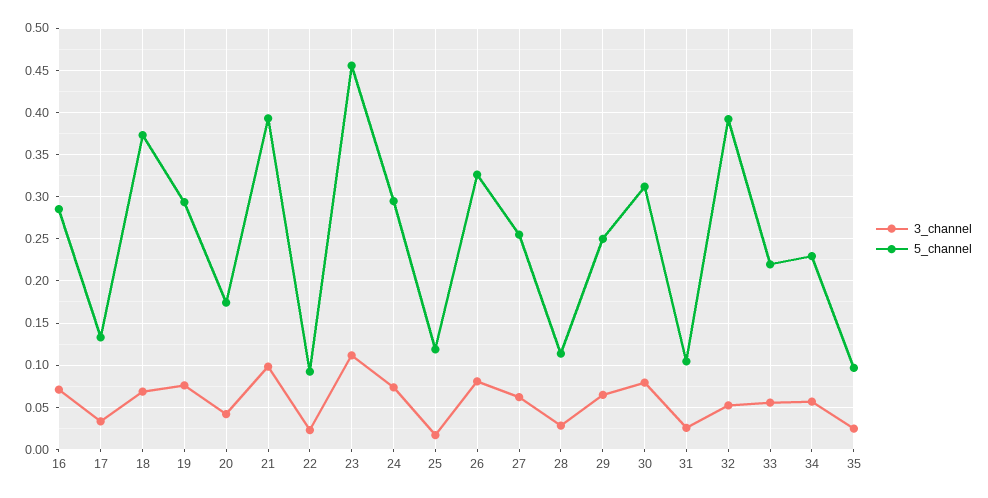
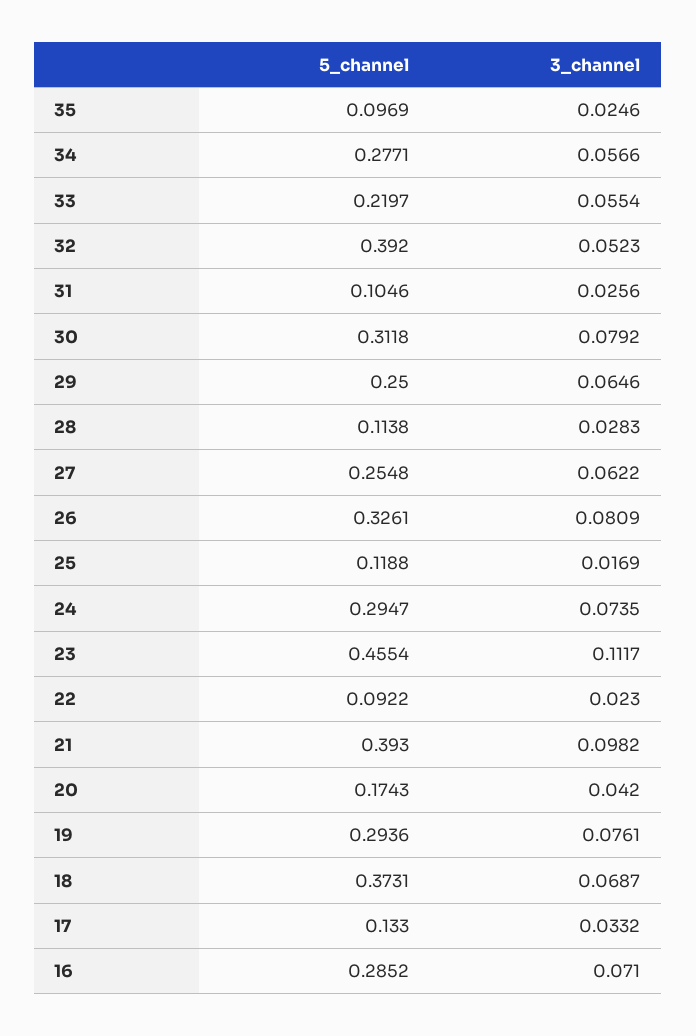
5_channel, 34: 0.23 -> 0.2771

